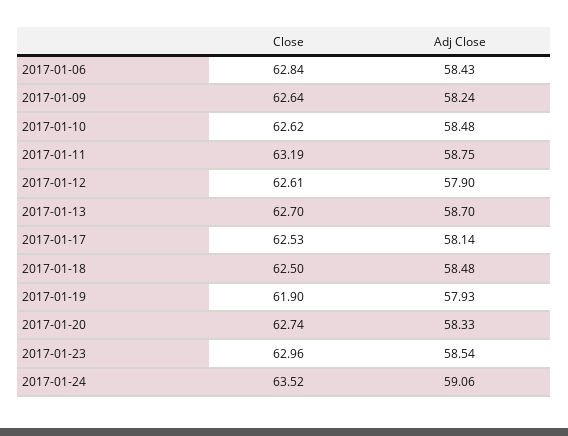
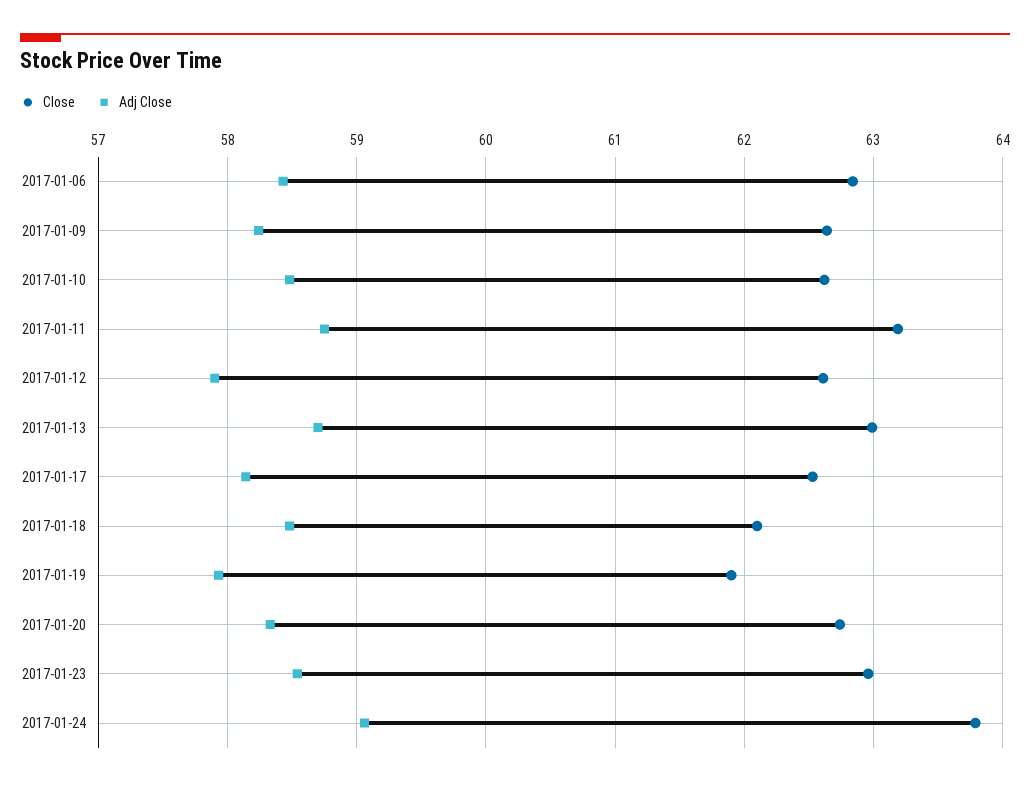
Close, 2017-01-13: 62.7 -> 63
Close, 2017-01-18: 62.5 -> 62.1
Close, 2017-01-24: 63.52 -> 63.8

